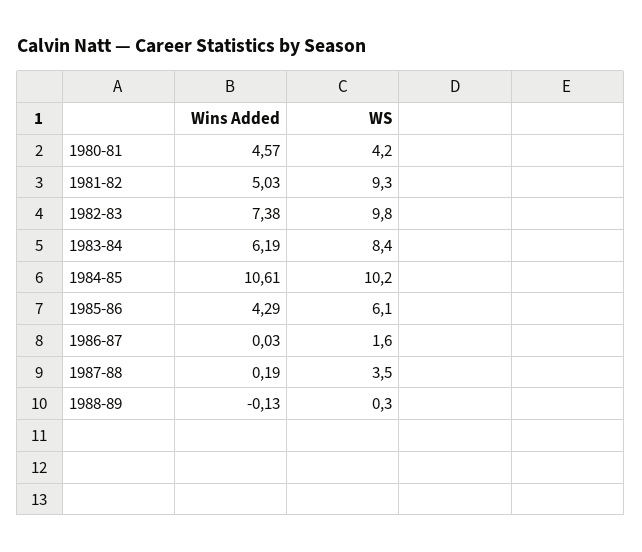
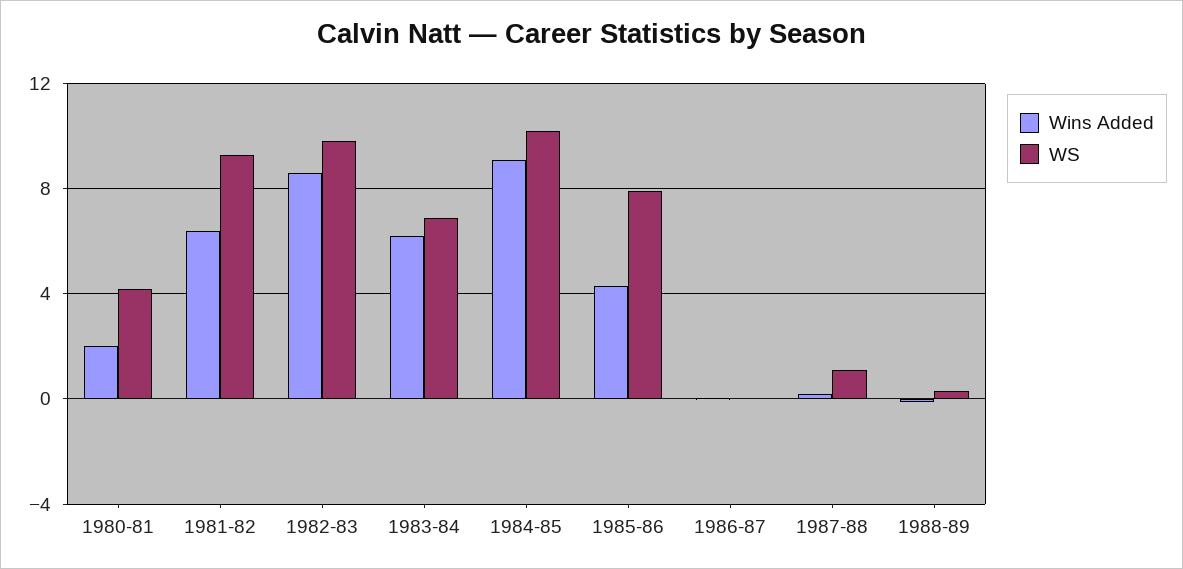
Wins Added, 1980-81: 4.57 -> 2
Wins Added, 1981-82: 5.03 -> 6.5
Wins Added, 1982-83: 7.38 -> 8.5
WS, 1983-84: 8.4 -> 7
Wins Added, 1984-85: 10.61 -> 9
WS, 1985-86: 6.1 -> 8
WS, 1986-87: 1.6 -> 0
WS, 1987-88: 3.5 -> 1

